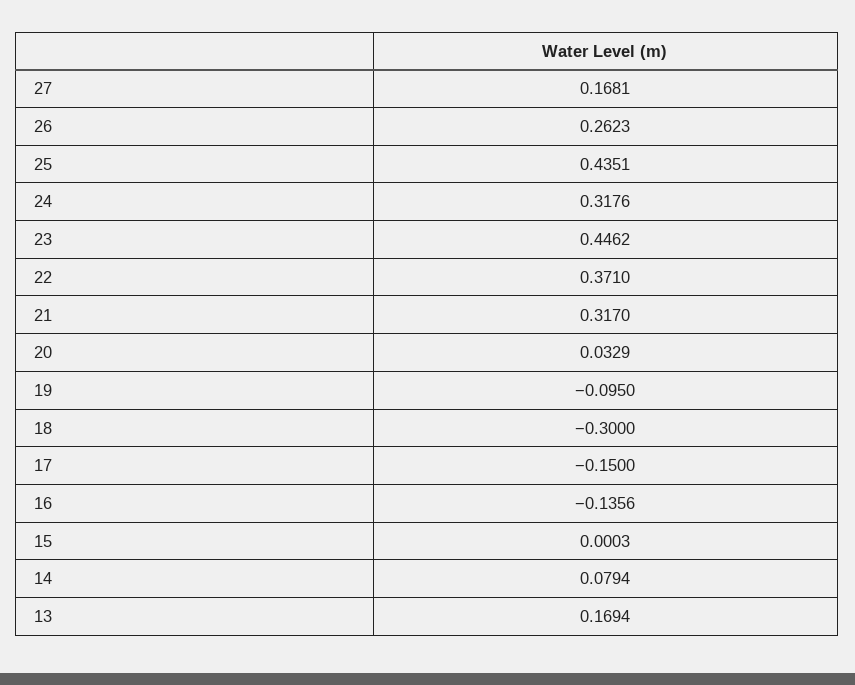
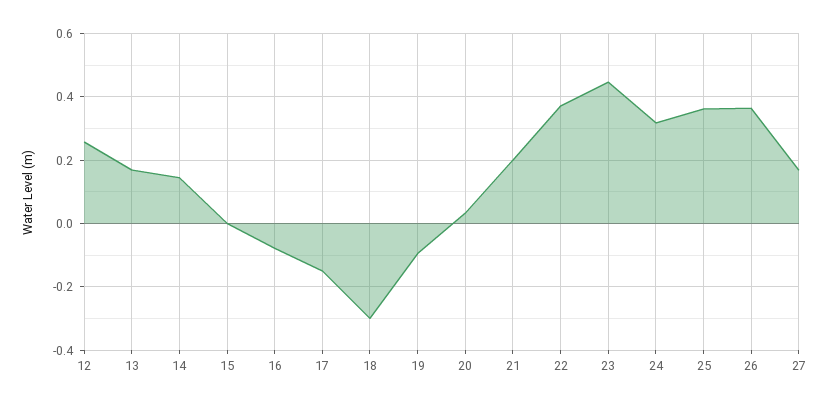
26: 0.2623 -> 0.36
25: 0.4351 -> 0.36
21: 0.317 -> 0.2
16: -0.1356 -> -0.08
14: 0.0794 -> 0.14
12: none -> 0.26

